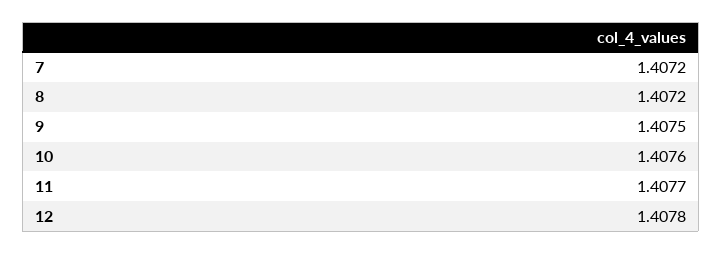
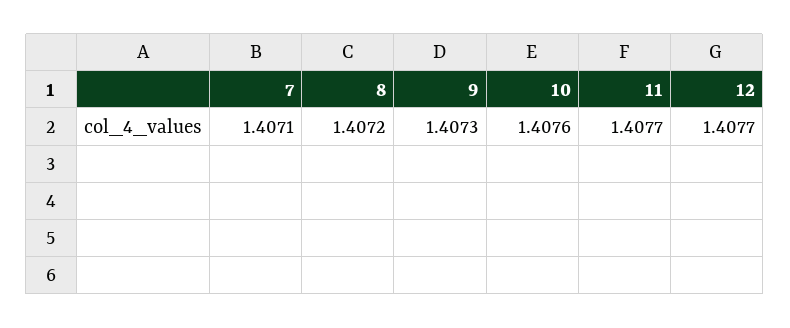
7: 1.4072 -> 1.4071
9: 1.4075 -> 1.4073
12: 1.4078 -> 1.4077

